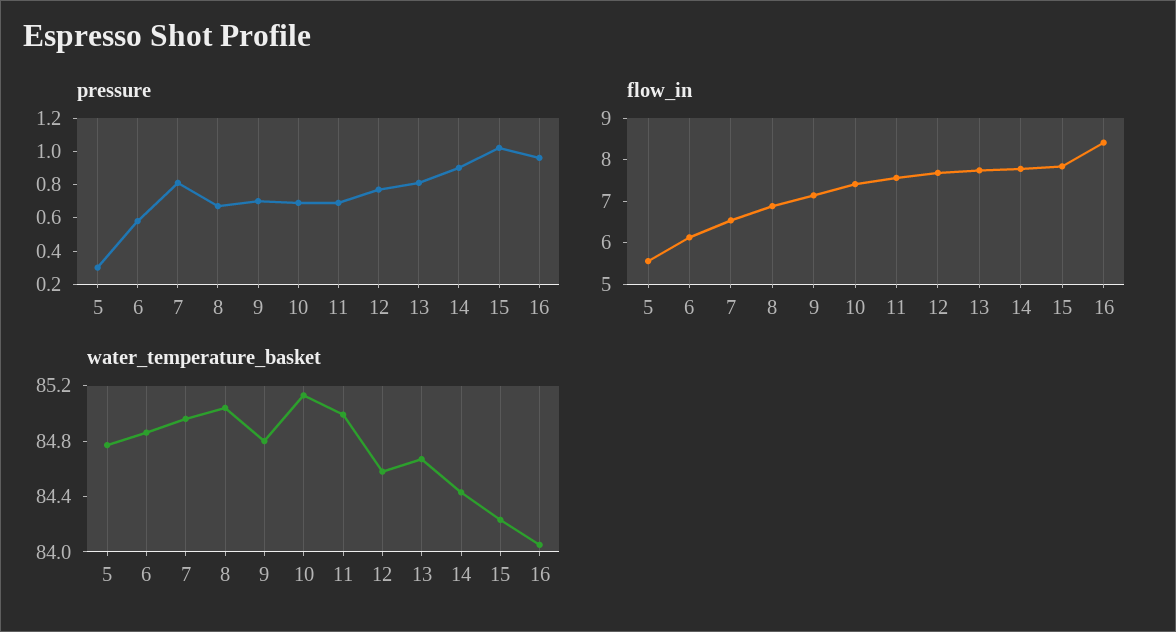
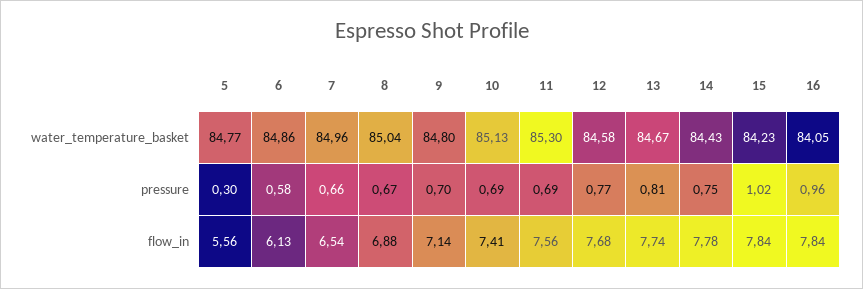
pressure, 7: 0.8 -> 0.66
pressure, 14: 0.9 -> 0.75
flow_in, 16: 8.4 -> 7.84
water_temperature_basket, 11: 85 -> 85.3

